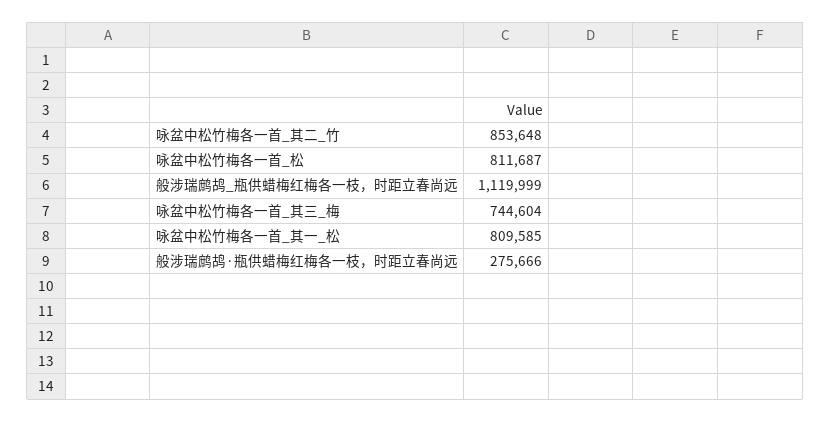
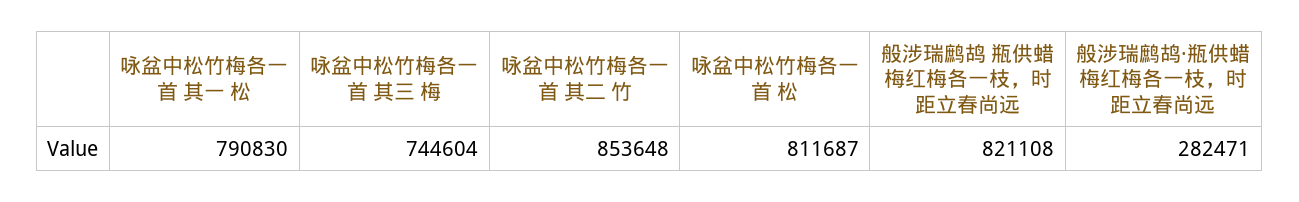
般涉瑞鹧鸪_瓶供蜡梅红梅各一枝，时距立春尚远: 1119999 -> 821108
咏盆中松竹梅各一首_其一_松: 809585 -> 790830
般涉瑞鹧鸪·瓶供蜡梅红梅各一枝，时距立春尚远: 275666 -> 282471

